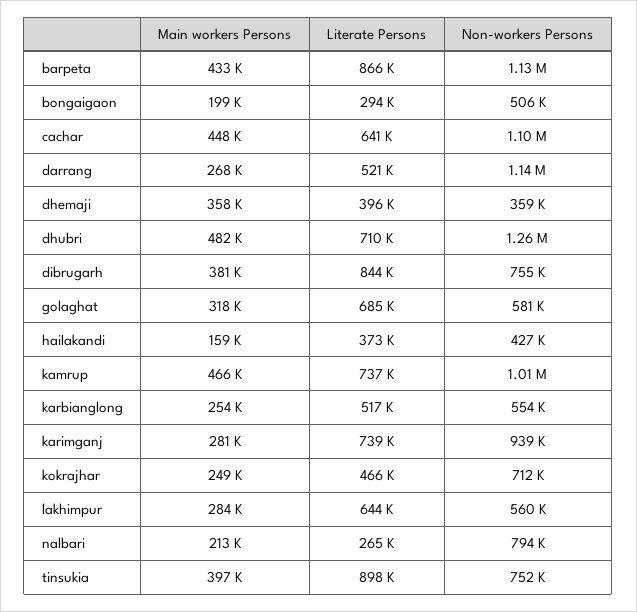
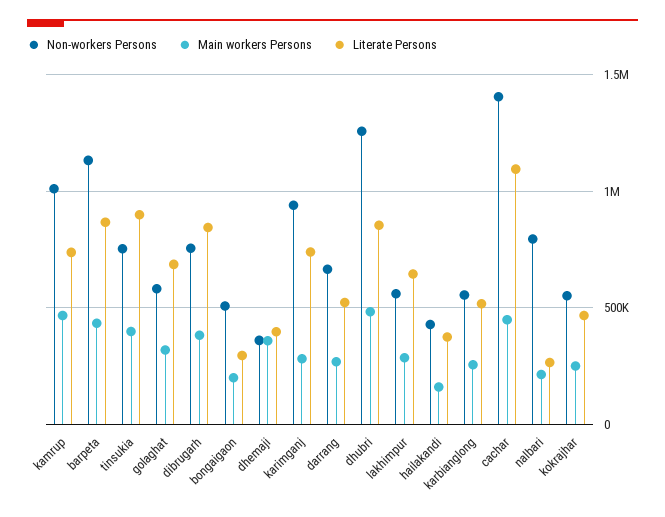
Literate Persons, cachar: 641000 -> 1100000
Non-workers Persons, cachar: 1100000 -> 1400000
Non-workers Persons, darrang: 1140000 -> 650000
Literate Persons, dhubri: 710000 -> 850000
Non-workers Persons, kokrajhar: 712000 -> 550000

